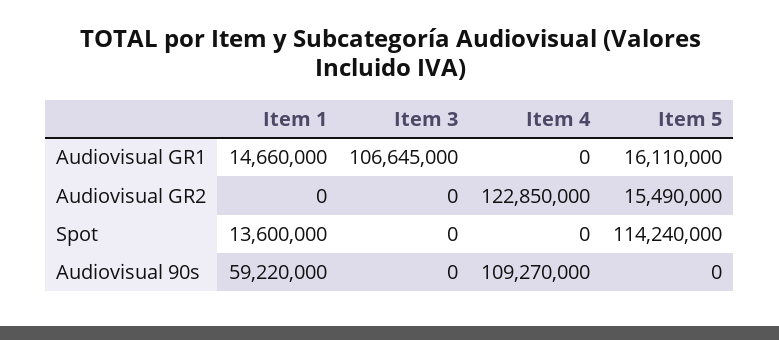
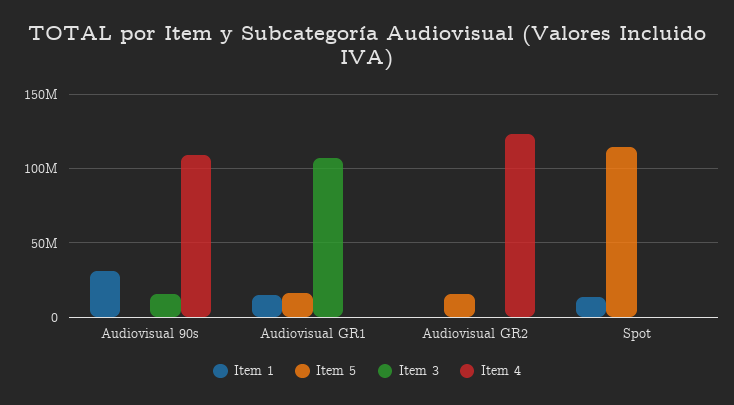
Item 1, Audiovisual 90s: 59220000 -> 30000000
Item 3, Audiovisual 90s: 0 -> 15000000

